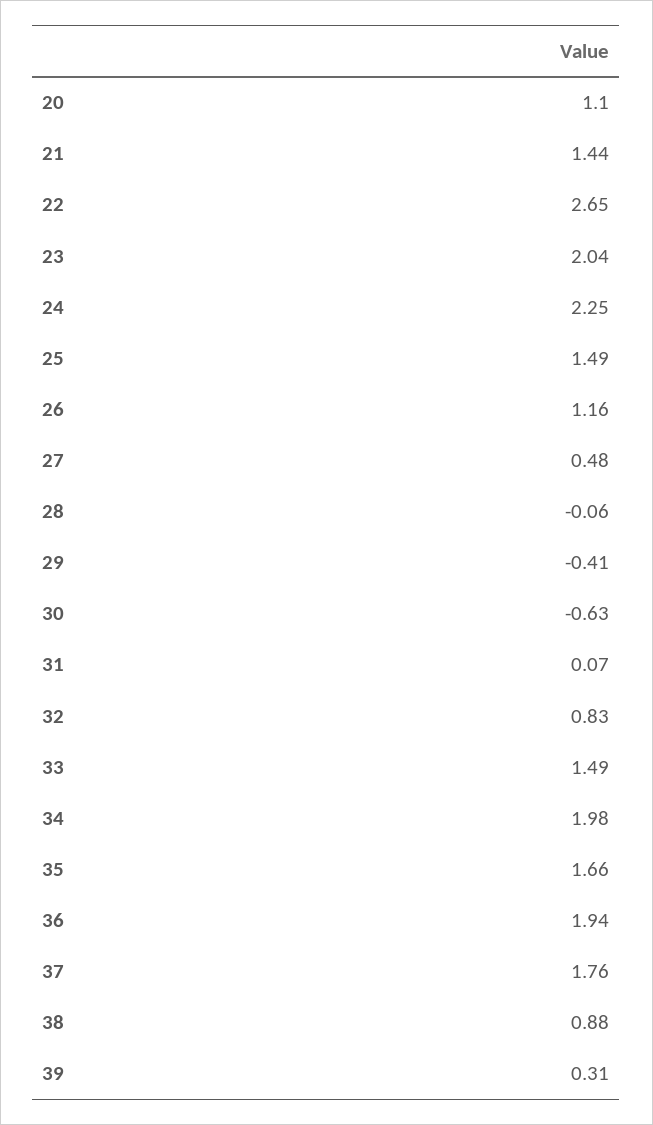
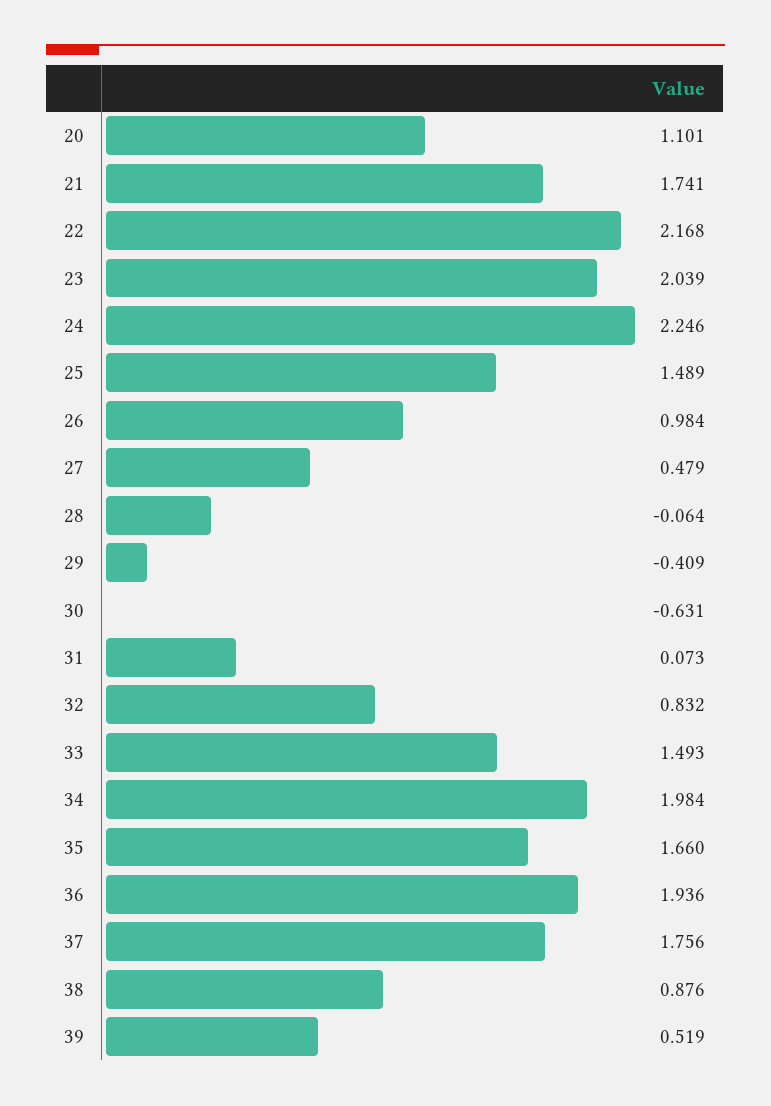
21: 1.44 -> 1.741
22: 2.65 -> 2.168
26: 1.16 -> 0.984
39: 0.31 -> 0.519

